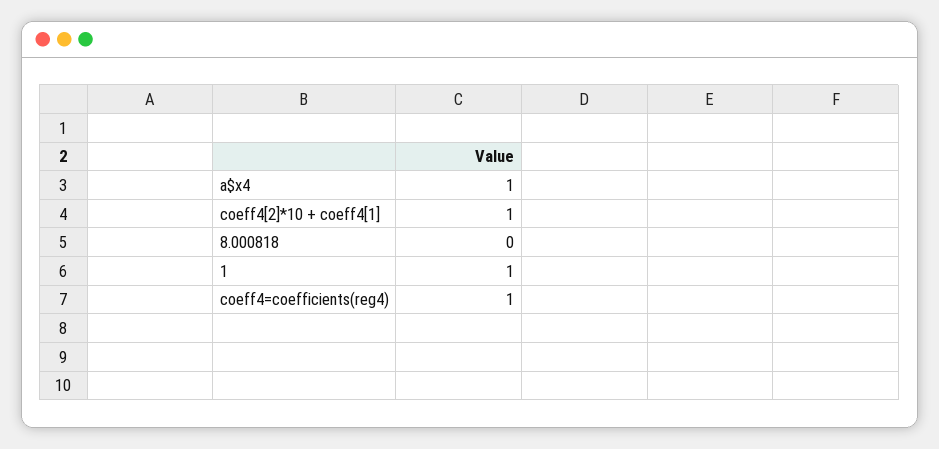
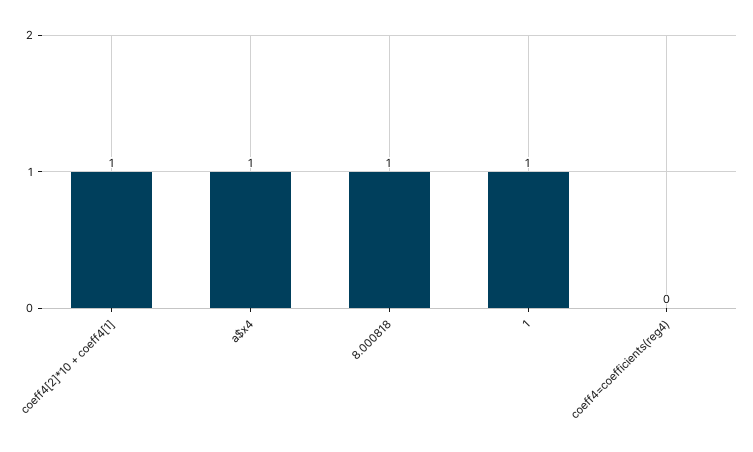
8.000818: 0 -> 1
coeff4=coefficients(reg4): 1 -> 0

